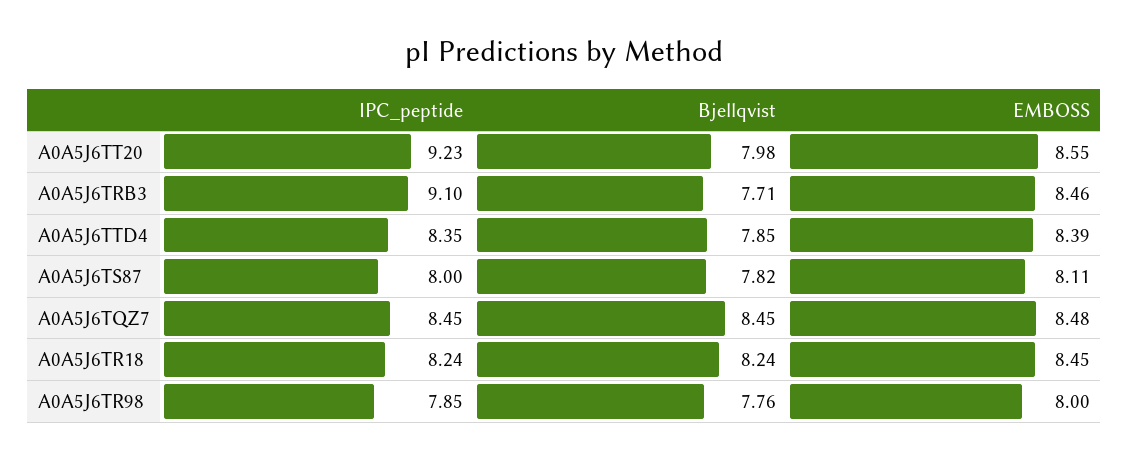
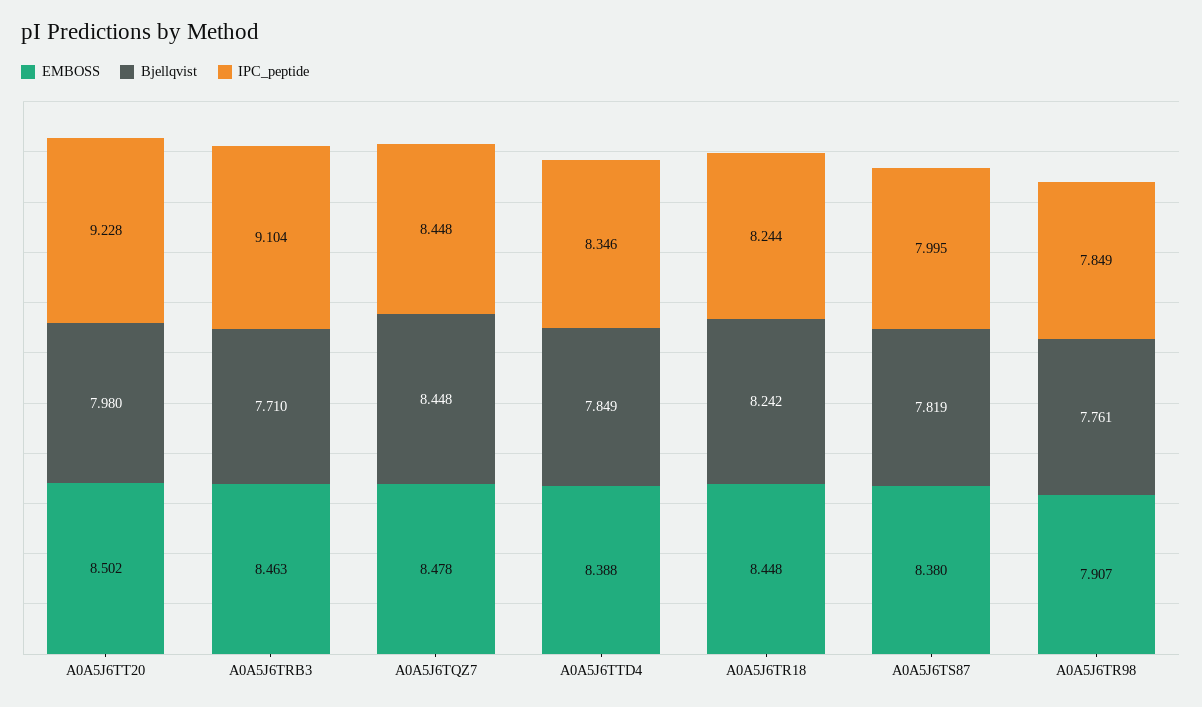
EMBOSS, A0A5J6TT20: 8.55 -> 8.502
EMBOSS, A0A5J6TS87: 8.11 -> 8.38
EMBOSS, A0A5J6TR98: 8 -> 7.907

